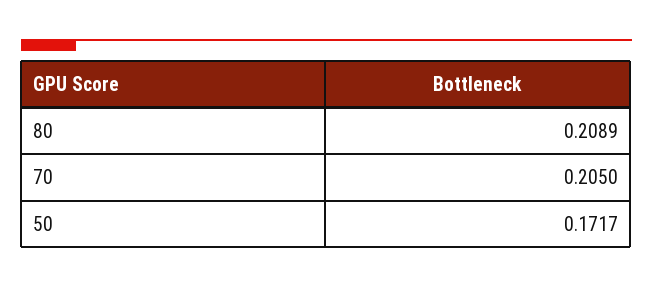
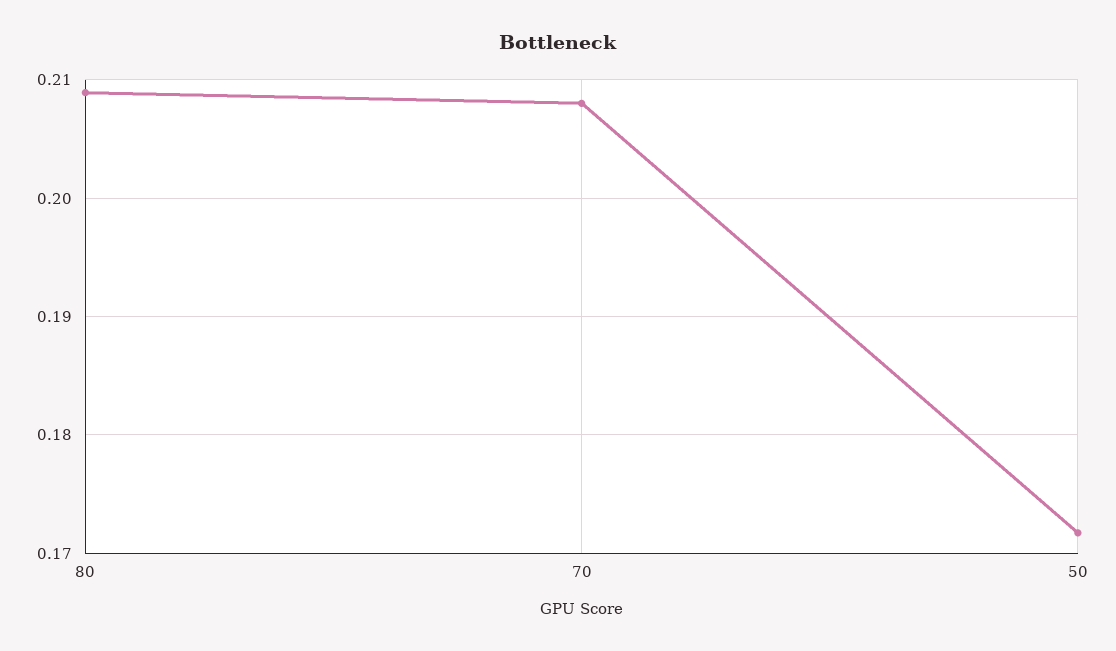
70: 0.205 -> 0.208

